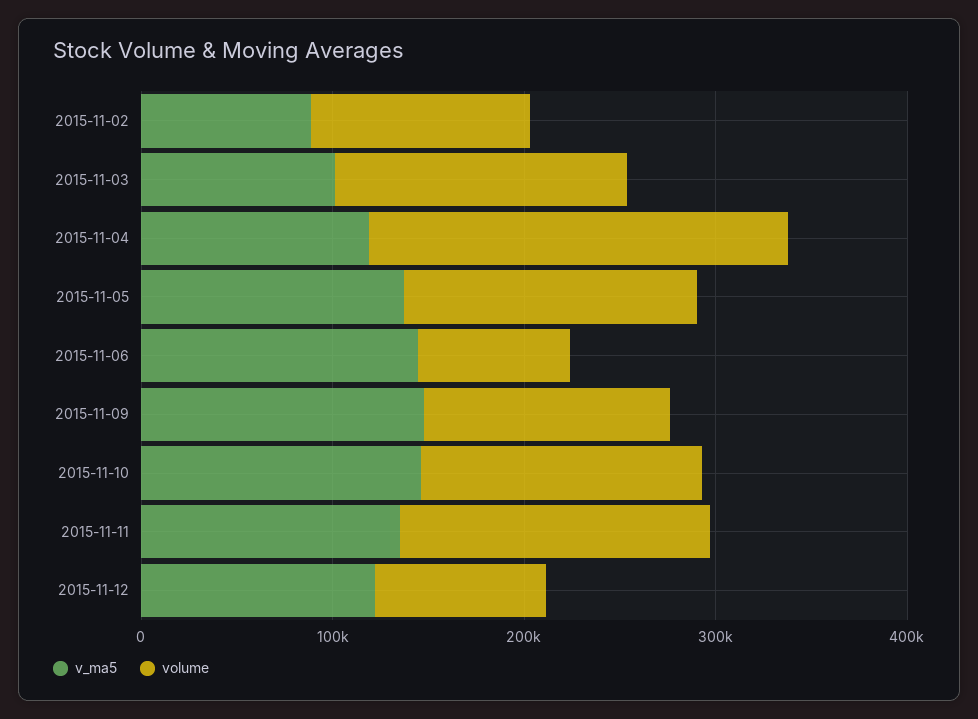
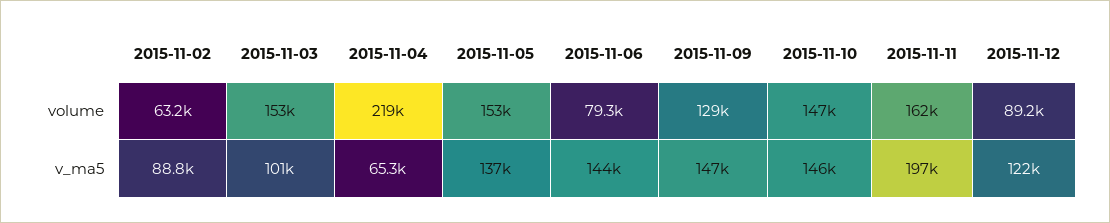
volume, 2015-11-02: 120000 -> 63200
v_ma5, 2015-11-04: 120000 -> 65300
v_ma5, 2015-11-11: 140000 -> 197000

